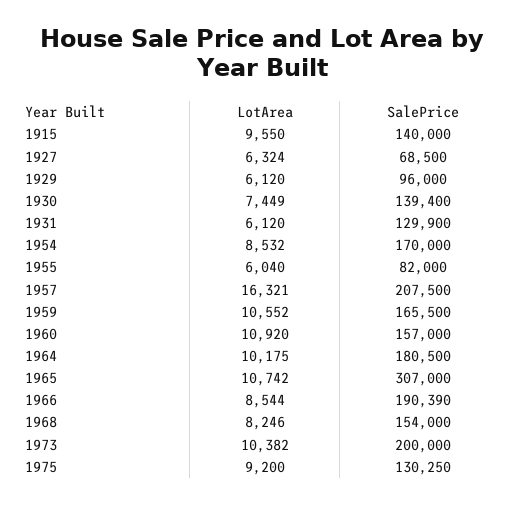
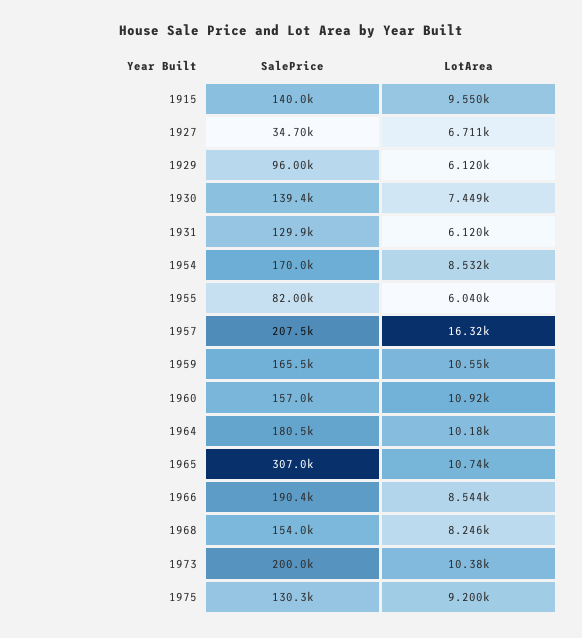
LotArea, 1927: 6324 -> 6711
SalePrice, 1927: 68500 -> 34700

